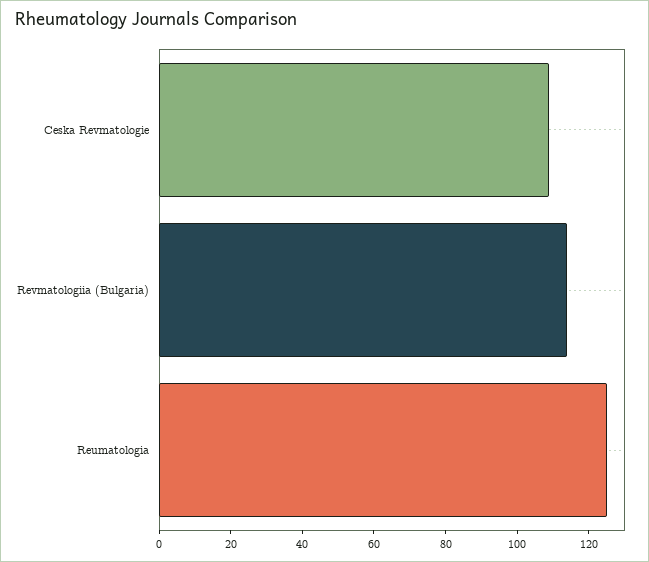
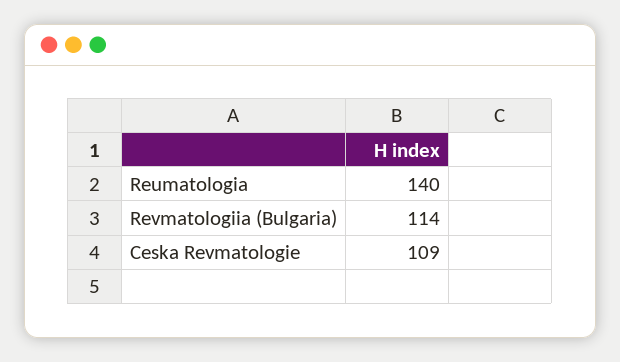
Reumatologia: 125 -> 140

